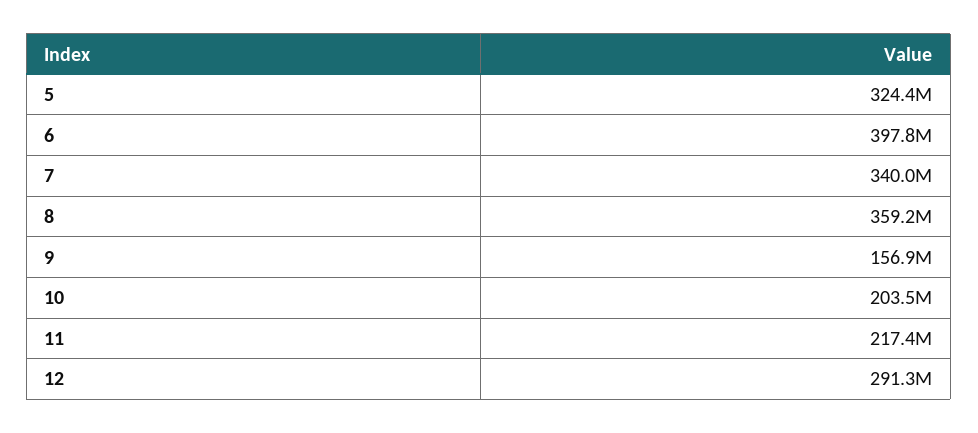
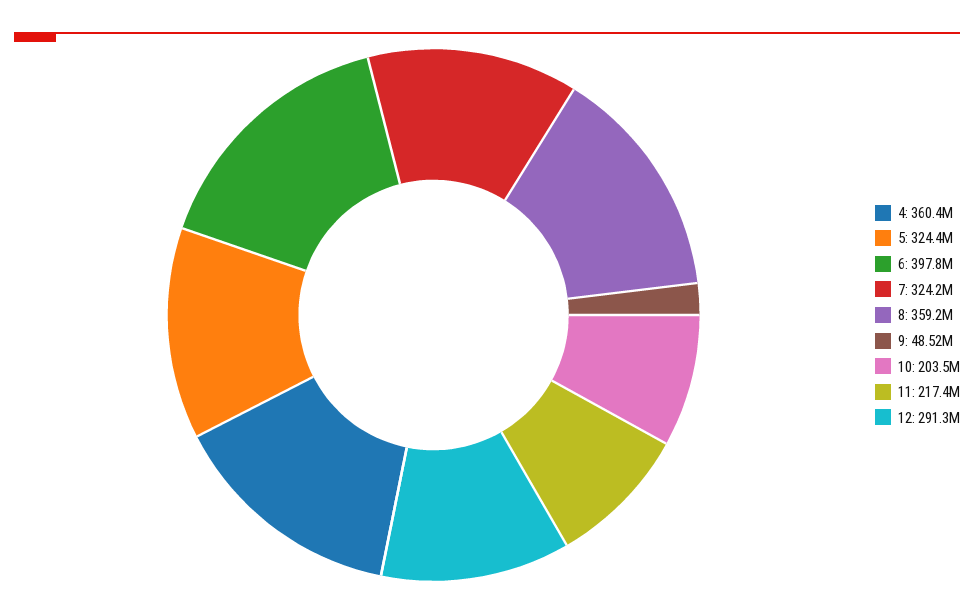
7: 340000000 -> 324200000
9: 156900000 -> 48520000
4: none -> 360400000

